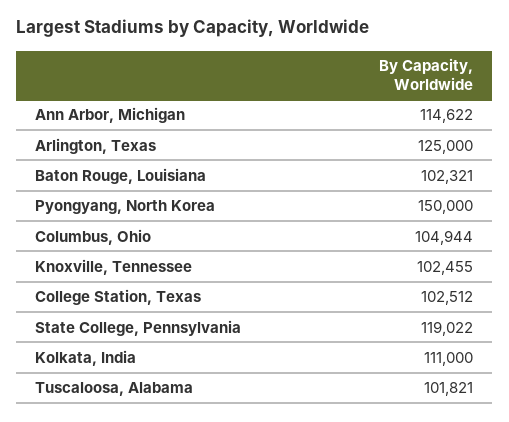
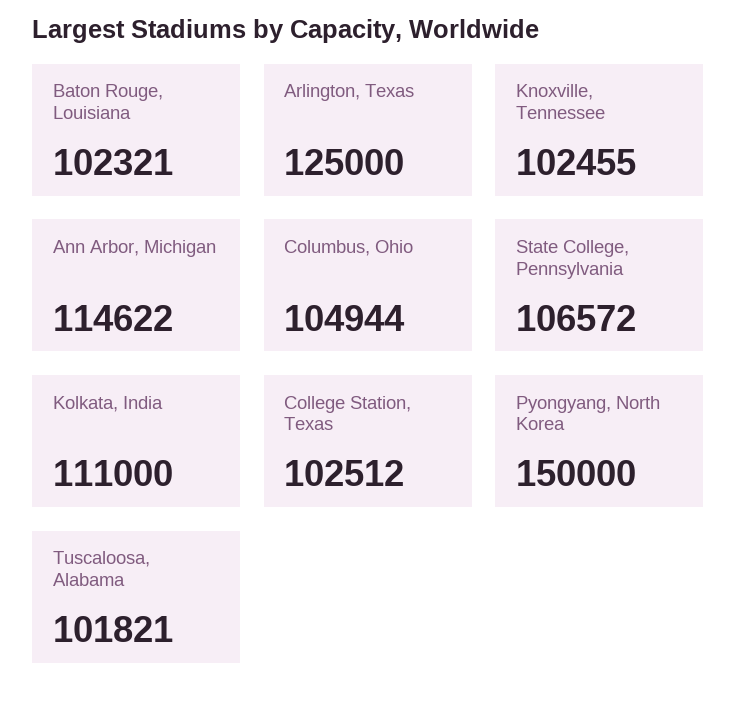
State College, Pennsylvania: 119022 -> 106572

